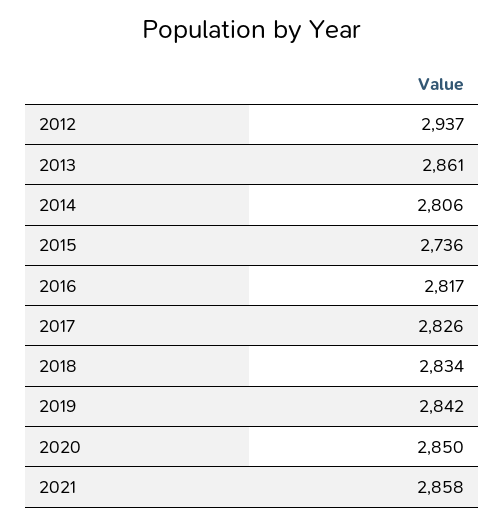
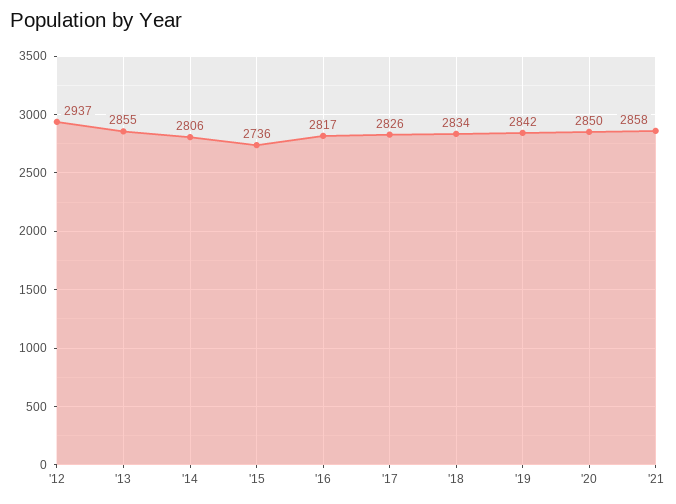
2013: 2861 -> 2855

